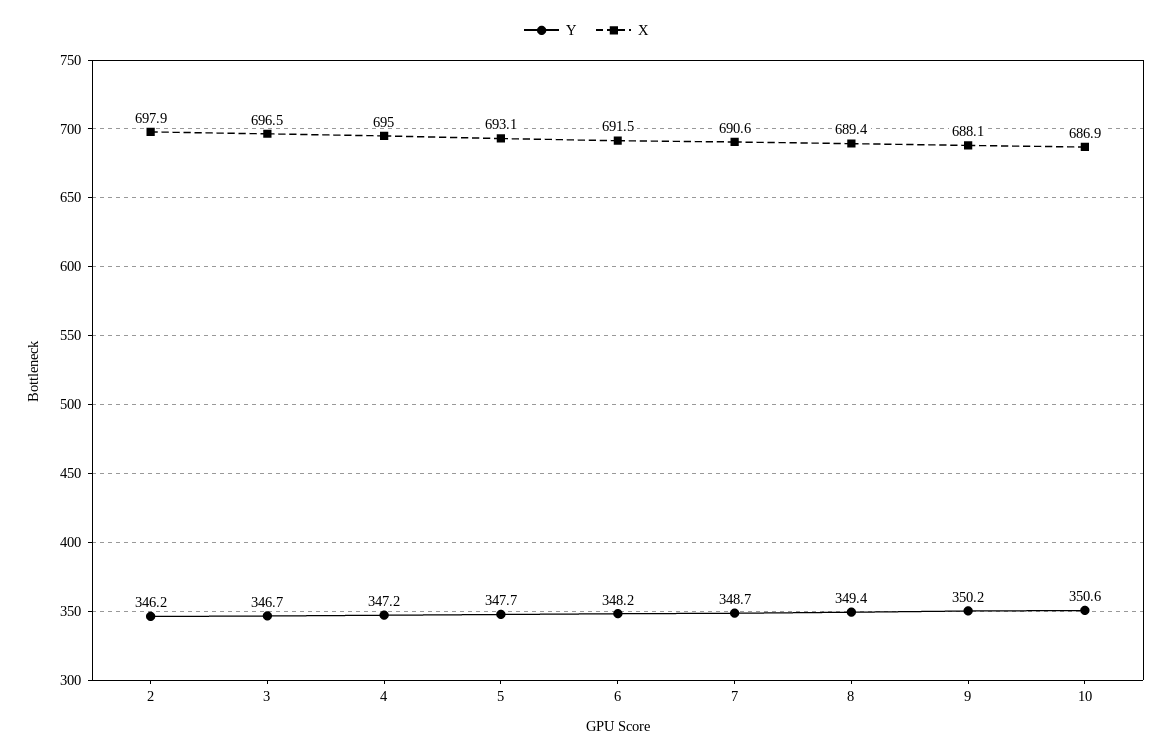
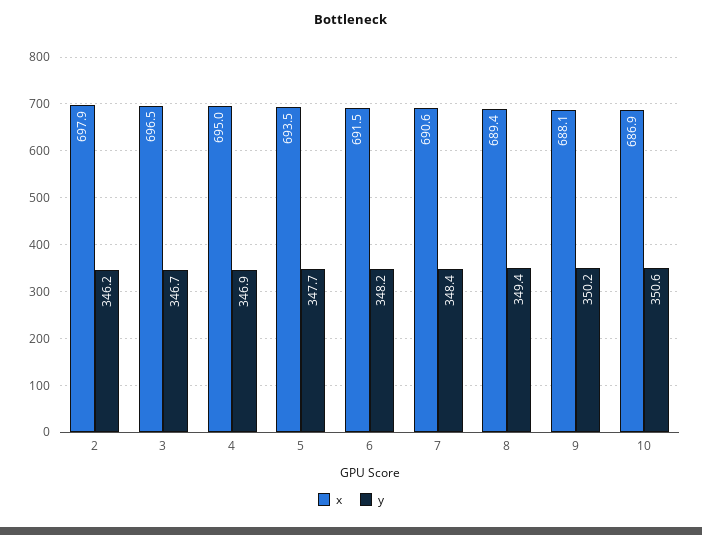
Y, 4: 347.2 -> 346.9
X, 5: 693.1 -> 693.5
Y, 7: 348.7 -> 348.4

